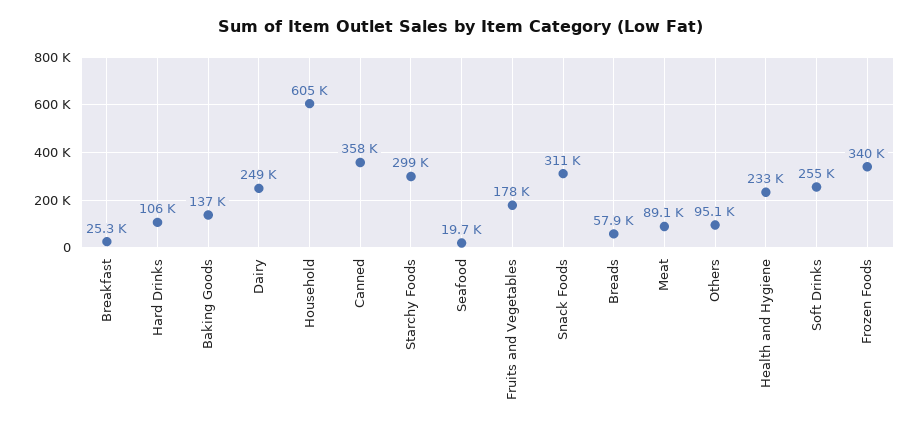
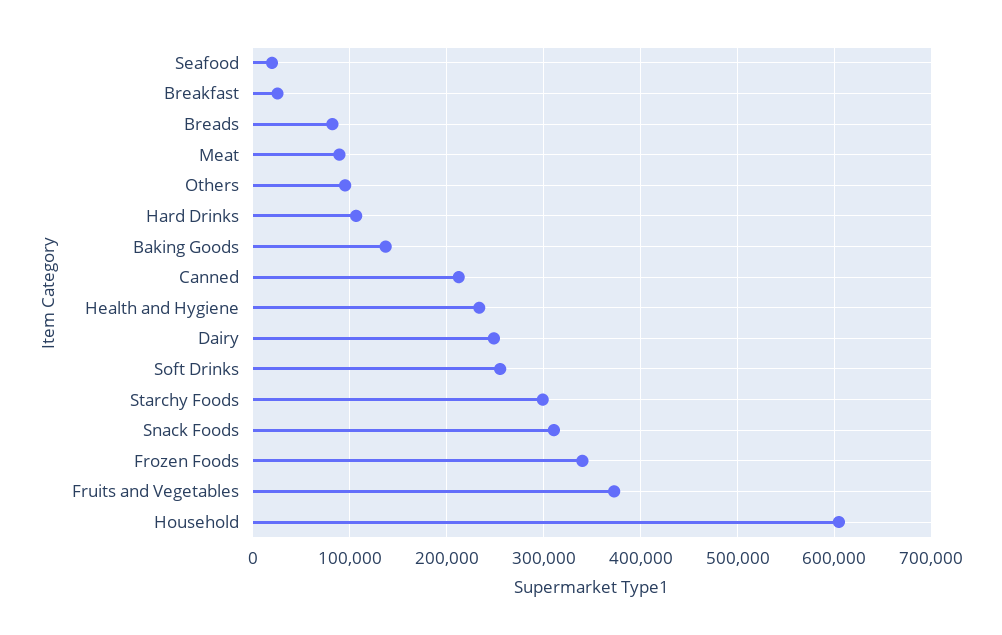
Canned: 358000 -> 210000
Fruits and Vegetables: 178000 -> 370000
Breads: 57900 -> 80000

